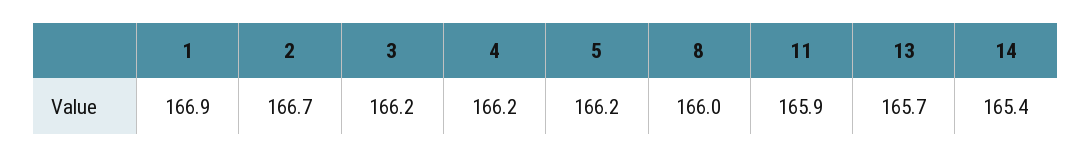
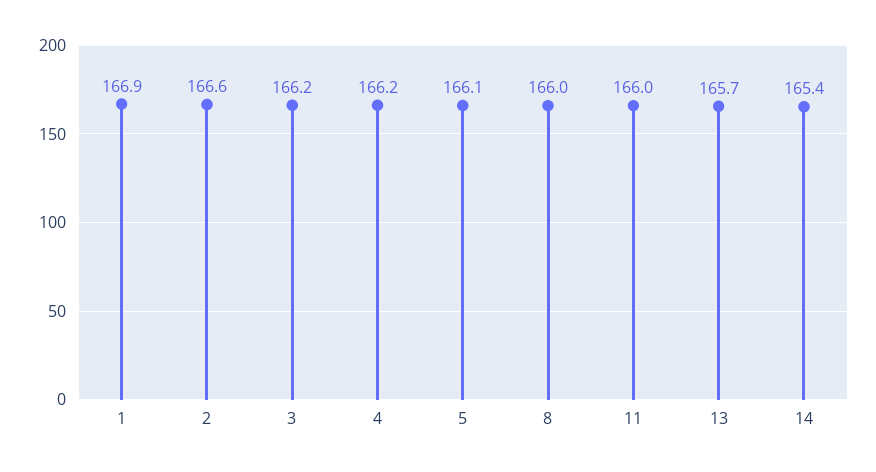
2: 166.7 -> 166.6
5: 166.2 -> 166.1
11: 165.9 -> 166

